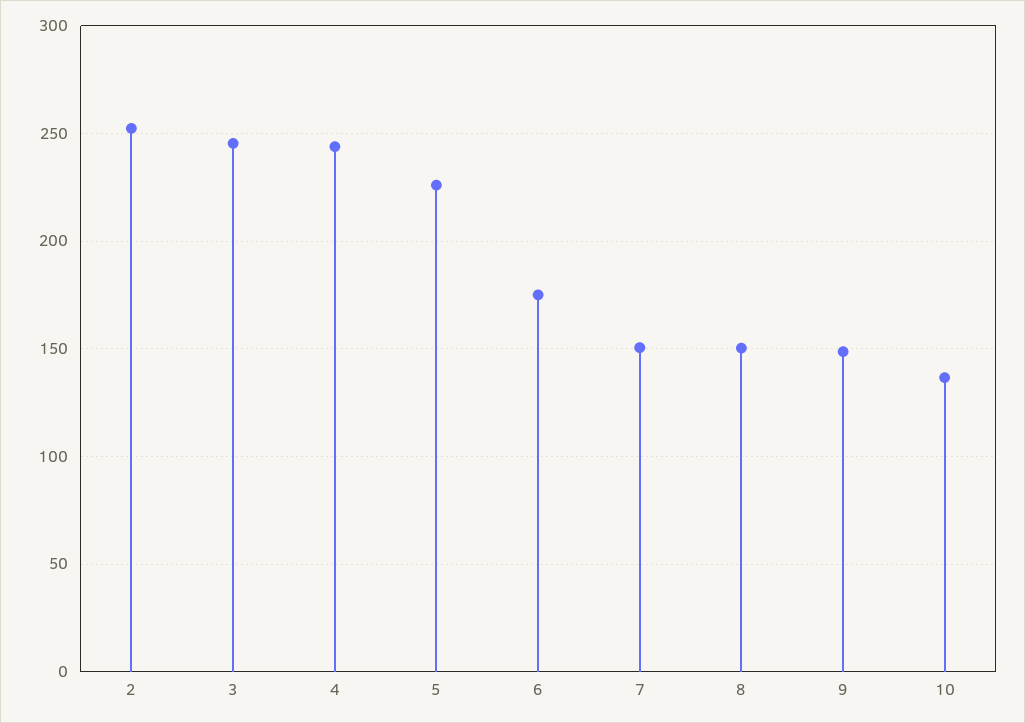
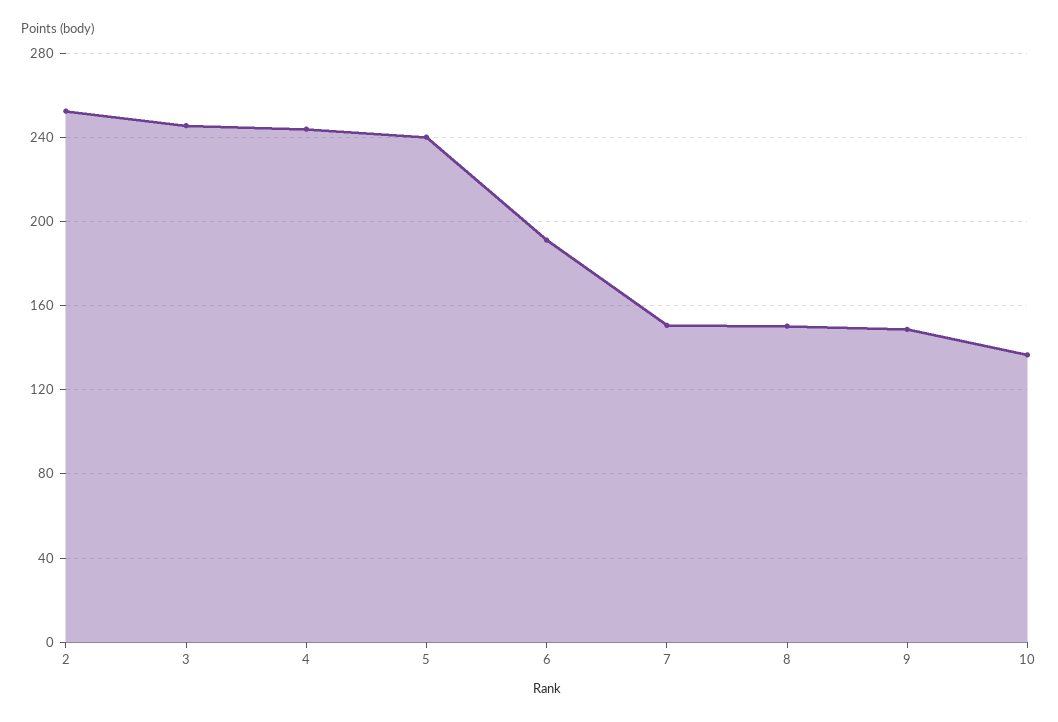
5: 225 -> 240
6: 175 -> 190

